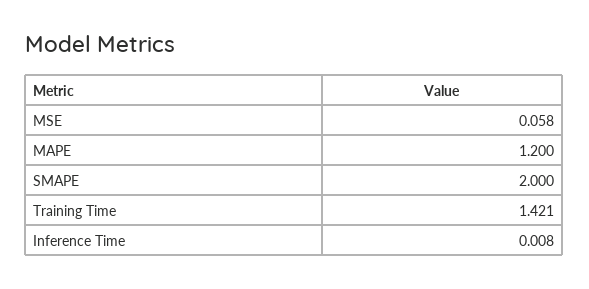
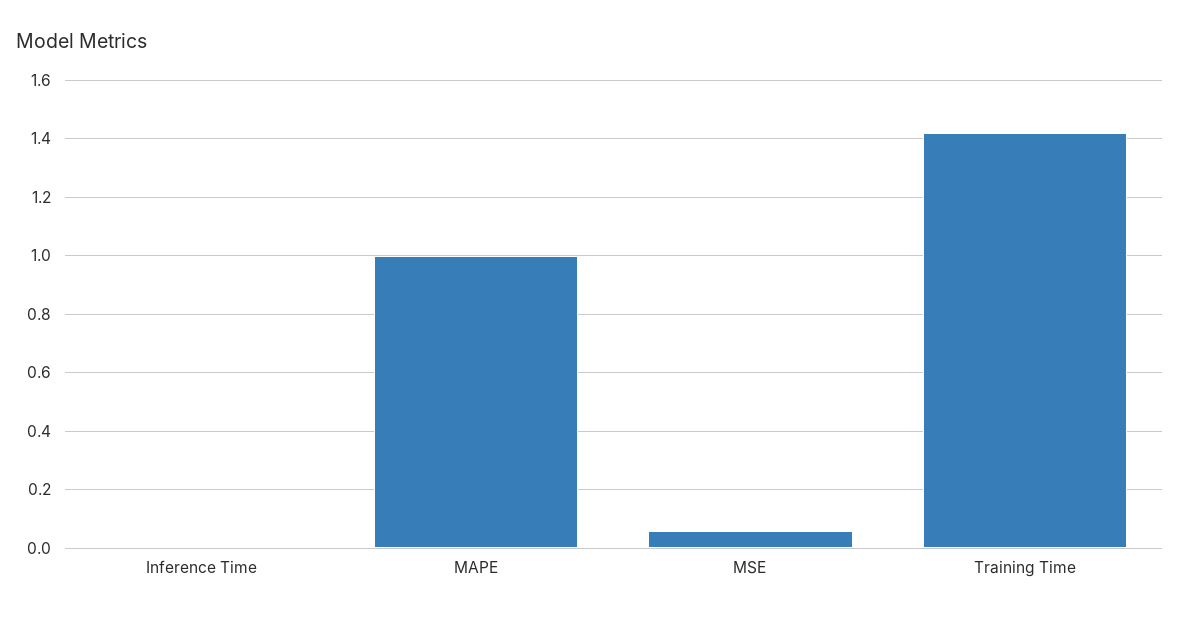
MAPE: 1.2 -> 1
SMAPE: 2 -> none

